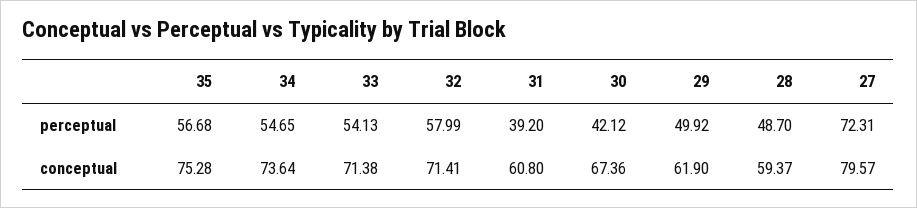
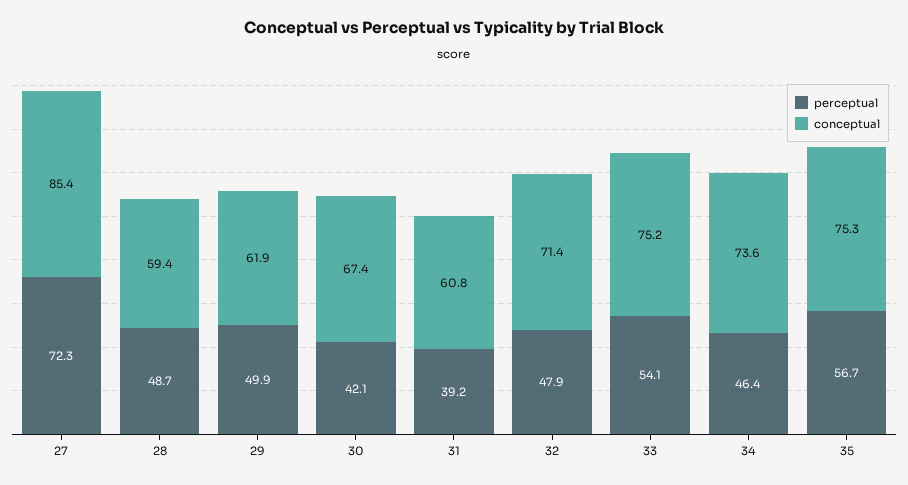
perceptual, 34: 54.65 -> 46.4
perceptual, 32: 57.99 -> 47.9
conceptual, 33: 71.38 -> 75.2
conceptual, 27: 79.57 -> 85.4

